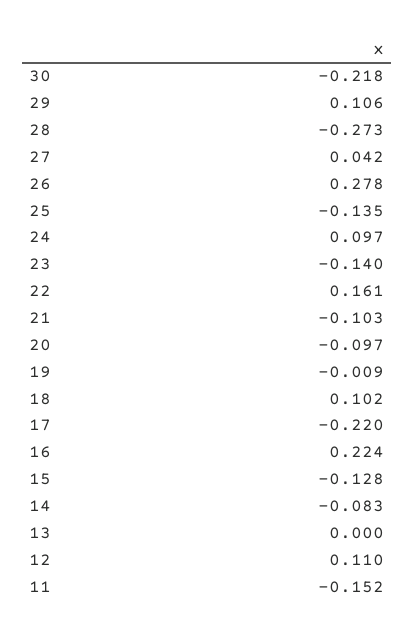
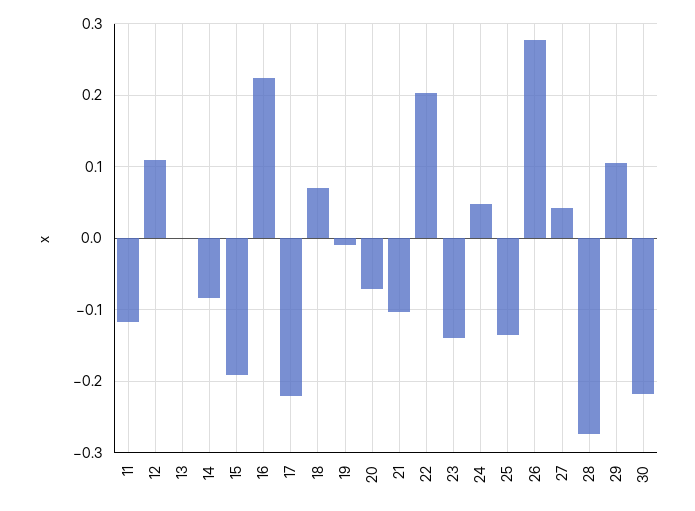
24: 0.097 -> 0.05
22: 0.161 -> 0.2
20: -0.097 -> -0.07
18: 0.102 -> 0.07
15: -0.128 -> -0.19
11: -0.152 -> -0.12

